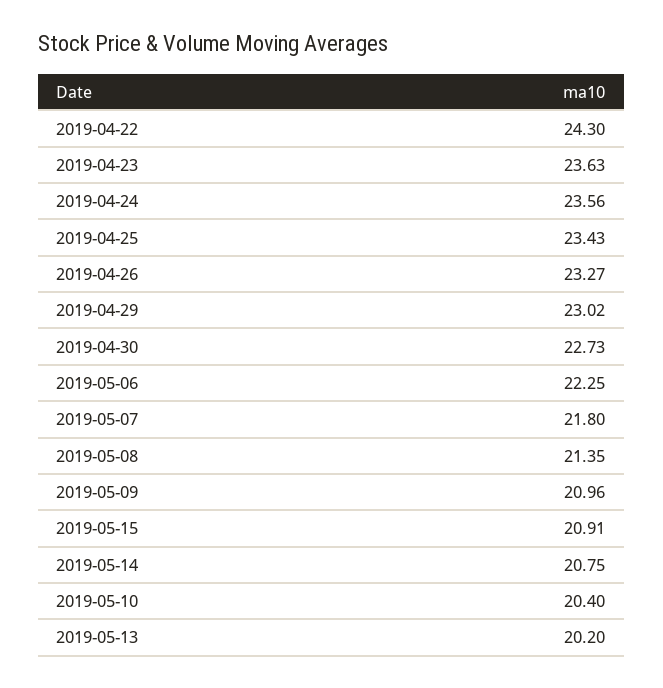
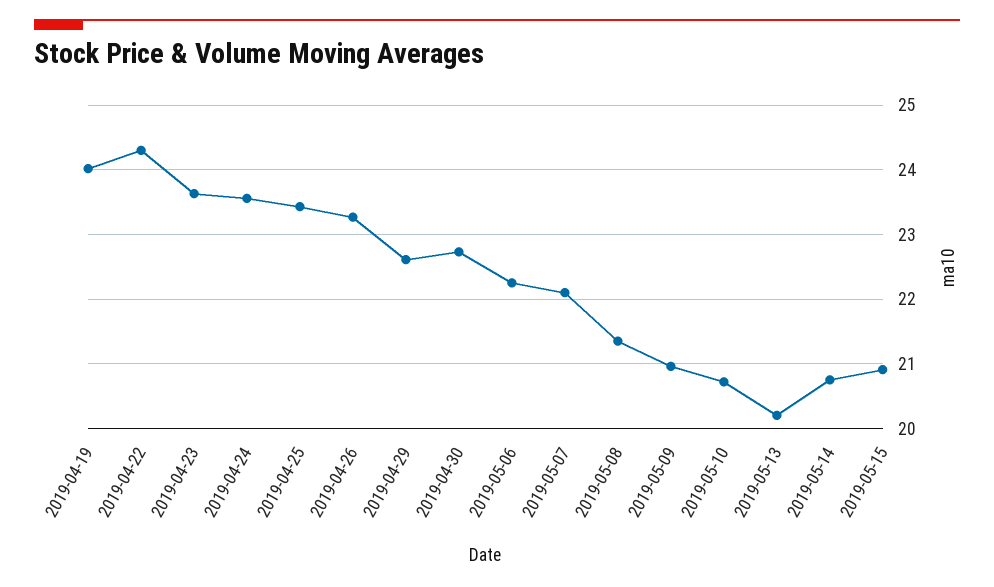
2019-04-29: 23.02 -> 22.6
2019-05-07: 21.8 -> 22.1
2019-05-10: 20.4 -> 20.7
2019-04-19: none -> 24

